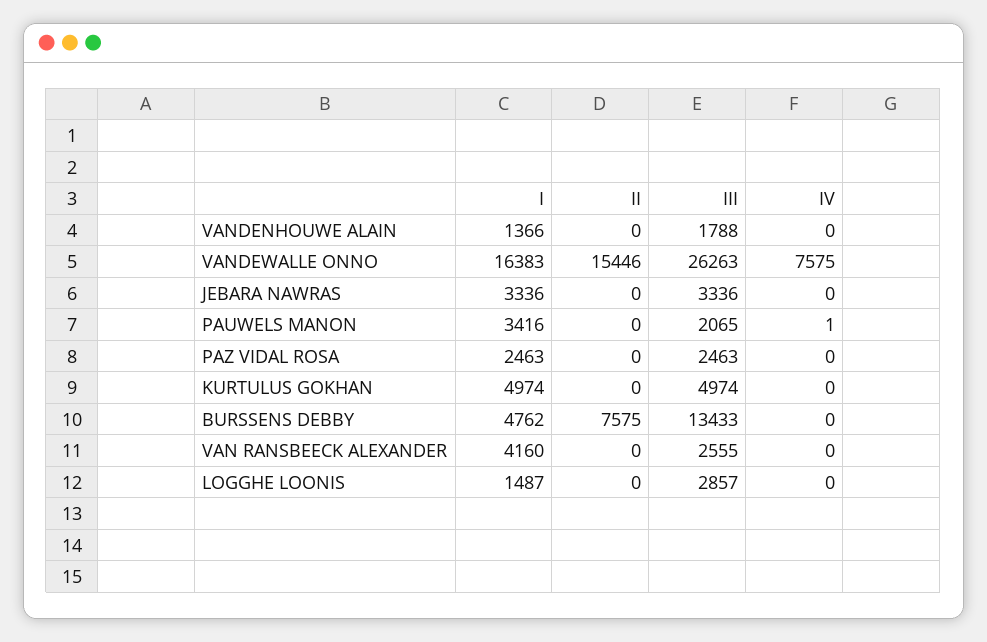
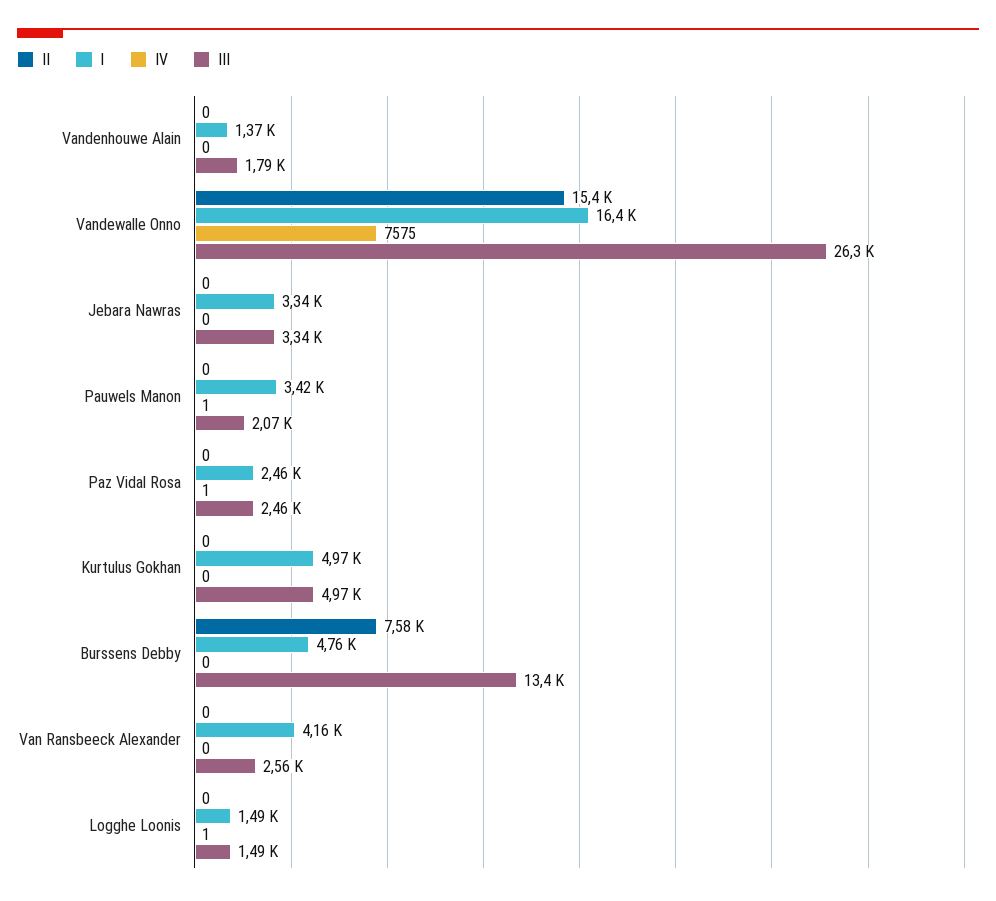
IV, PAZ VIDAL ROSA: 0 -> 1
III, LOGGHE LOONIS: 2857 -> 1490
IV, LOGGHE LOONIS: 0 -> 1

